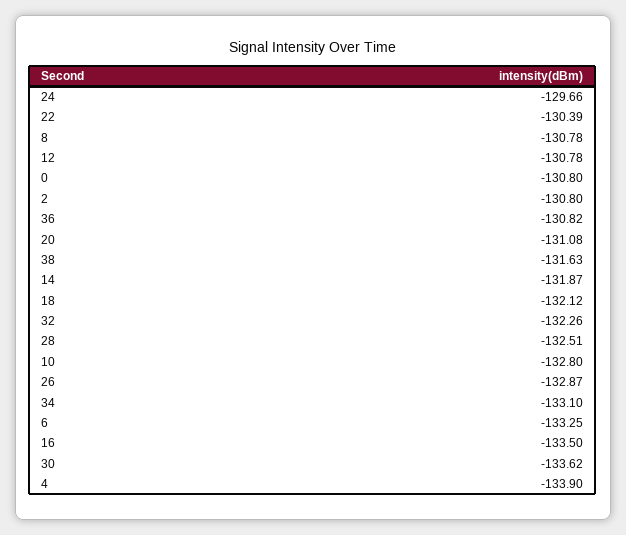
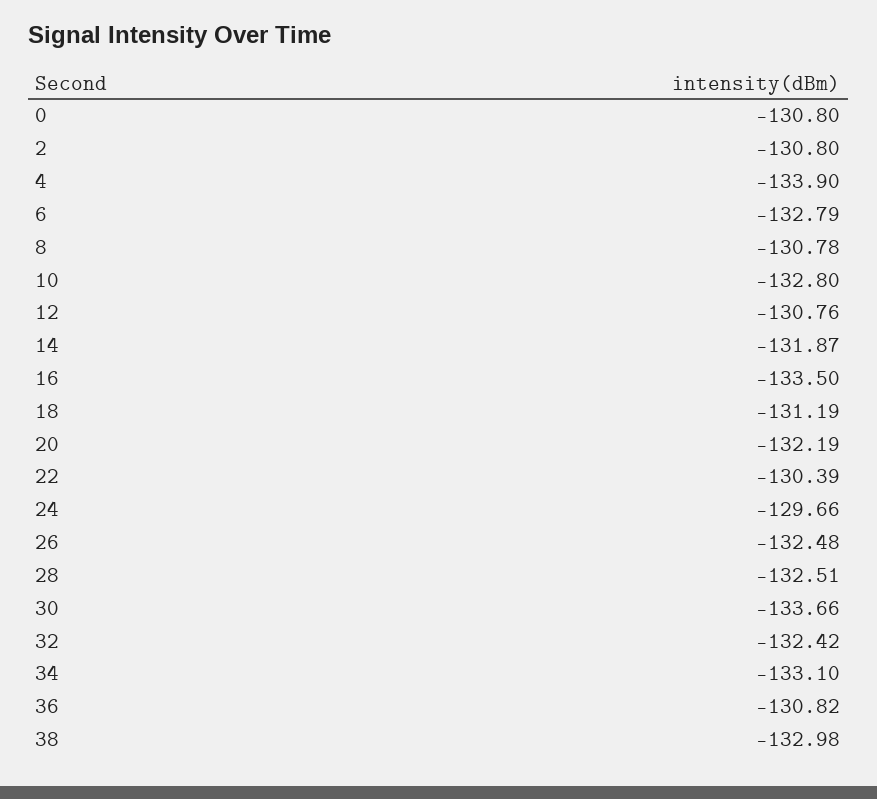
12: -130.78 -> -130.76
20: -131.08 -> -132.19
38: -131.63 -> -132.98
18: -132.12 -> -131.19
32: -132.26 -> -132.42
26: -132.87 -> -132.48
6: -133.25 -> -132.79
30: -133.62 -> -133.66

